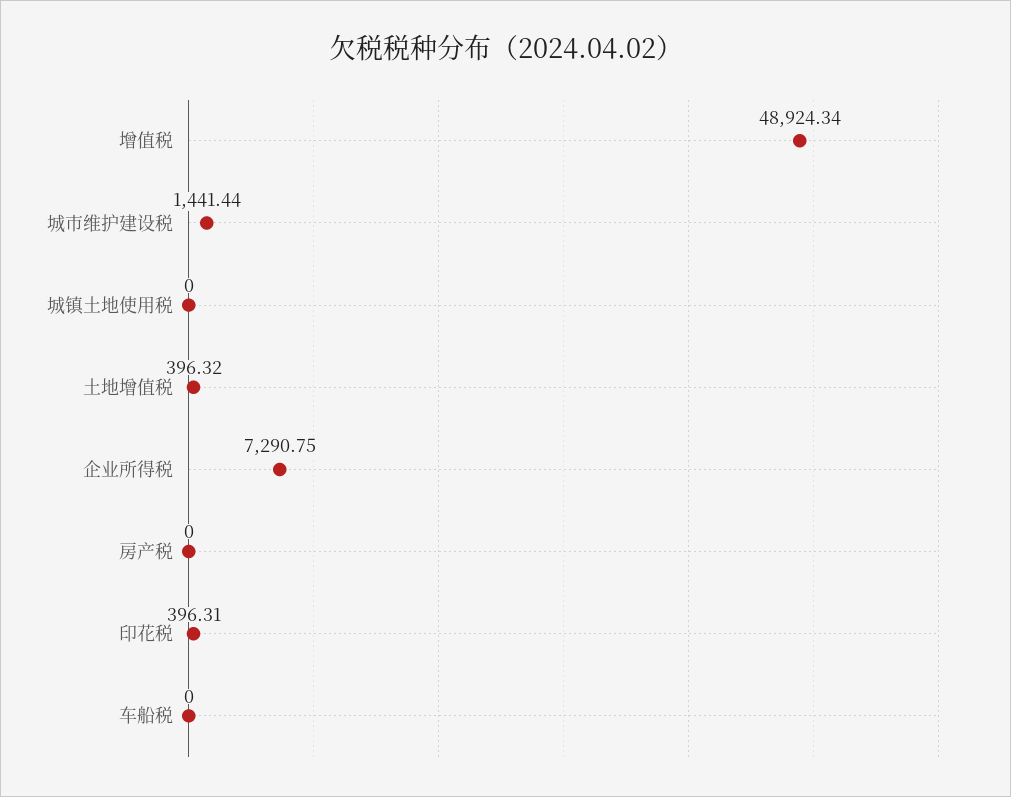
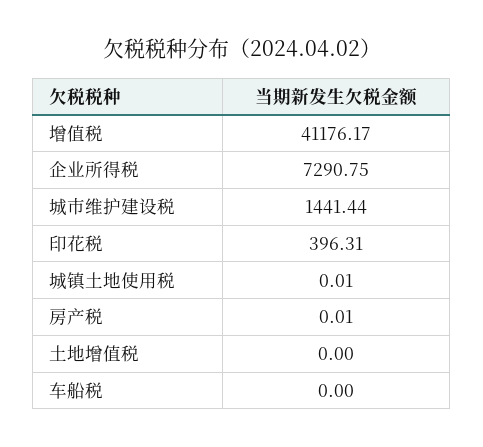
增值税: 48924.34 -> 41176.17
城镇土地使用税: 0 -> 0.01
土地增值税: 396.32 -> 0
房产税: 0 -> 0.01

